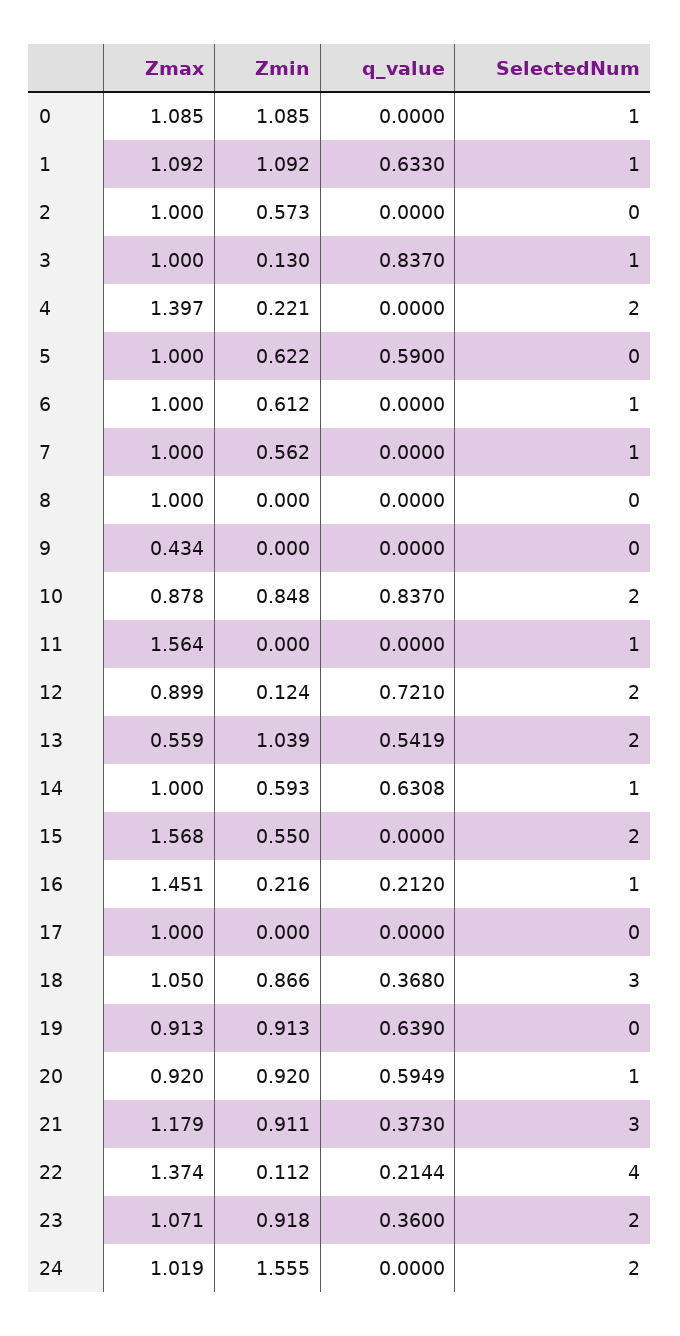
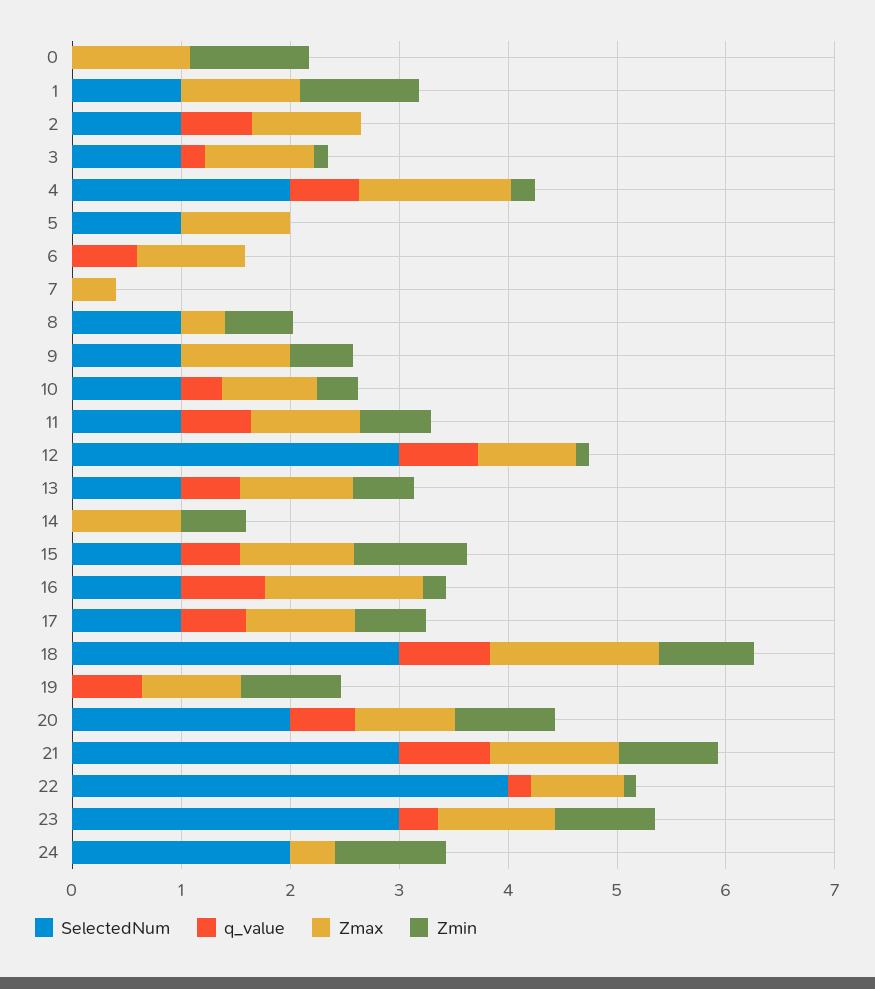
SelectedNum, 0: 1 -> 0
q_value, 1: 0.633 -> 0
Zmin, 2: 0.573 -> 0
q_value, 2: 0 -> 0.6
SelectedNum, 2: 0 -> 1
q_value, 3: 0.837 -> 0.2
q_value, 4: 0 -> 0.6
Zmin, 5: 0.622 -> 0
q_value, 5: 0.59 -> 0
SelectedNum, 5: 0 -> 1
Zmin, 6: 0.612 -> 0
q_value, 6: 0 -> 0.6
SelectedNum, 6: 1 -> 0
Zmax, 7: 1 -> 0.4
Zmin, 7: 0.562 -> 0
SelectedNum, 7: 1 -> 0
Zmax, 8: 1 -> 0.4
Zmin, 8: 0 -> 0.6
SelectedNum, 8: 0 -> 1
Zmax, 9: 0.434 -> 1
Zmin, 9: 0 -> 0.6
SelectedNum, 9: 0 -> 1
Zmin, 10: 0.848 -> 0.4
q_value, 10: 0.837 -> 0.4
SelectedNum, 10: 2 -> 1
Zmax, 11: 1.564 -> 1
Zmin, 11: 0 -> 0.6
q_value, 11: 0 -> 0.6
SelectedNum, 12: 2 -> 3
Zmax, 13: 0.559 -> 1
Zmin, 13: 1.039 -> 0.6
SelectedNum, 13: 2 -> 1
q_value, 14: 0.6308 -> 0
SelectedNum, 14: 1 -> 0
Zmax, 15: 1.568 -> 1
Zmin, 15: 0.55 -> 1
q_value, 15: 0 -> 0.6
SelectedNum, 15: 2 -> 1
q_value, 16: 0.212 -> 0.8
Zmin, 17: 0 -> 0.6
q_value, 17: 0 -> 0.6
SelectedNum, 17: 0 -> 1
Zmax, 18: 1.05 -> 1.6
q_value, 18: 0.368 -> 0.8
SelectedNum, 20: 1 -> 2
q_value, 21: 0.373 -> 0.8
Zmax, 22: 1.374 -> 0.8
SelectedNum, 23: 2 -> 3
Zmax, 24: 1.019 -> 0.4
Zmin, 24: 1.555 -> 1

